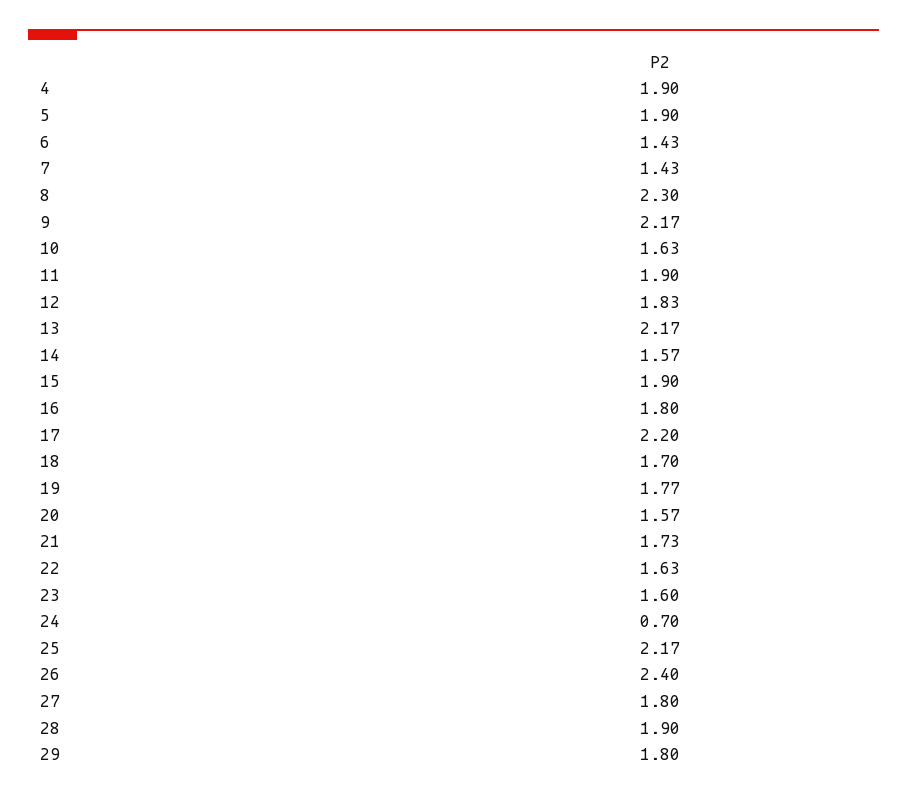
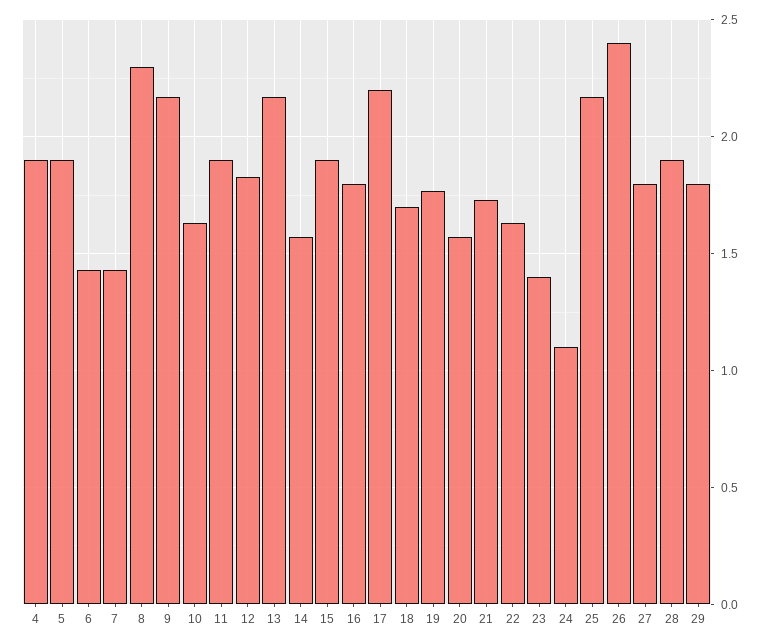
23: 1.6 -> 1.4
24: 0.7 -> 1.1

